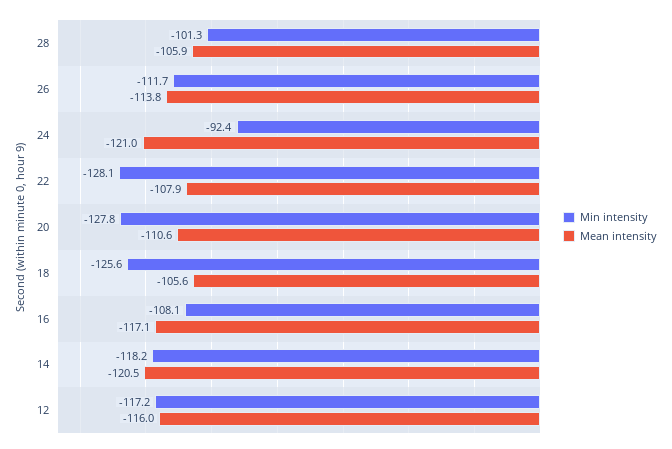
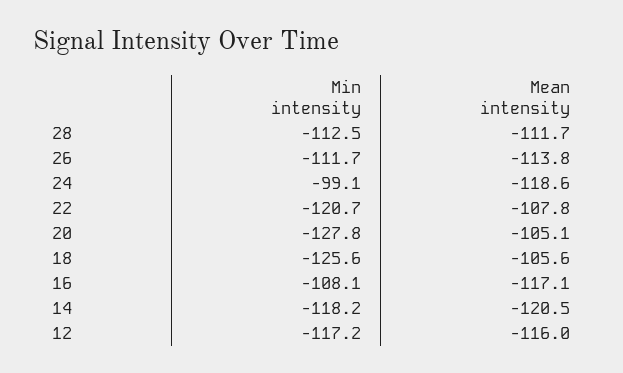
Min intensity, 28: -101.3 -> -112.5
Mean intensity, 28: -105.9 -> -111.7
Min intensity, 24: -92.4 -> -99.1
Mean intensity, 24: -121 -> -118.6
Min intensity, 22: -128.1 -> -120.7
Mean intensity, 22: -107.9 -> -107.8
Mean intensity, 20: -110.6 -> -105.1

